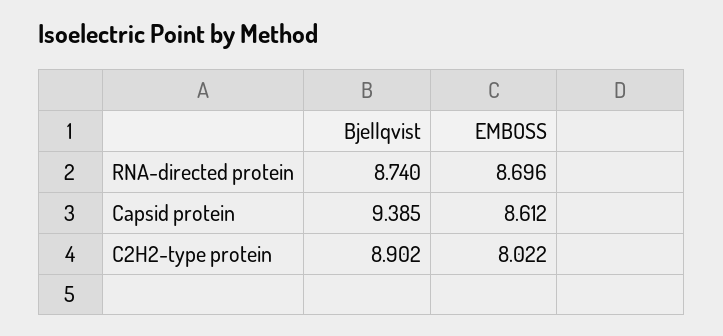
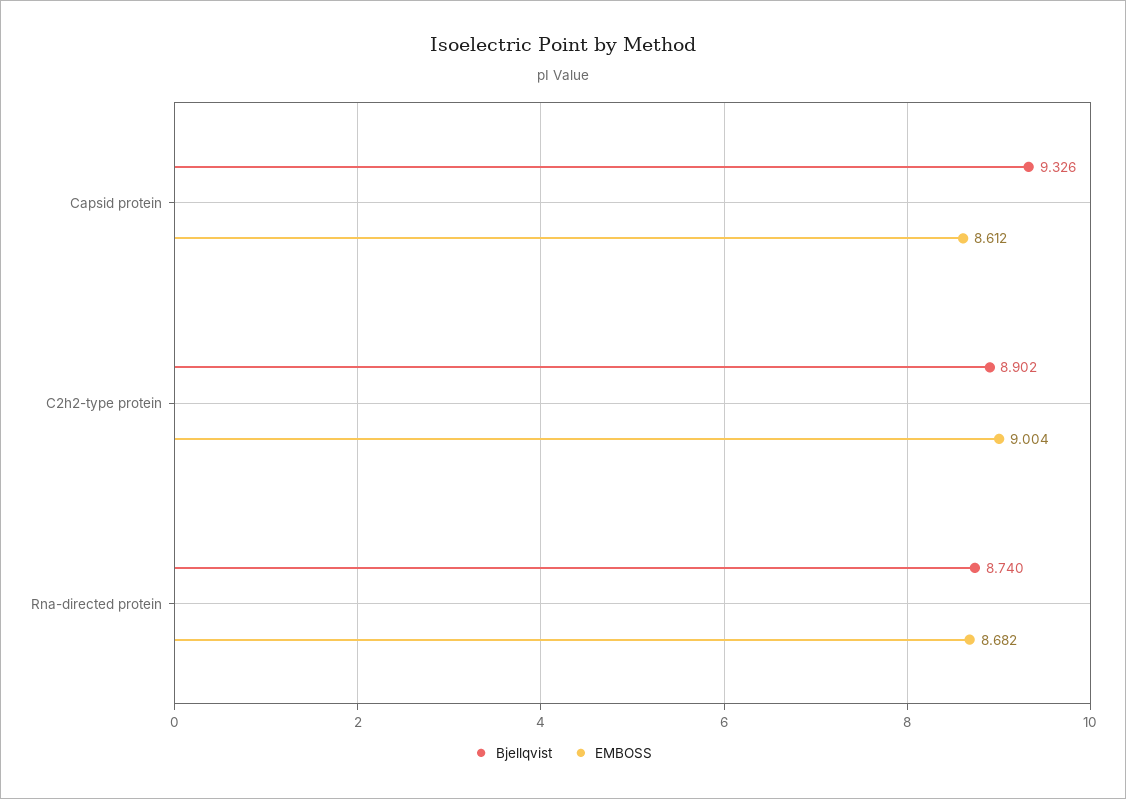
EMBOSS, RNA-directed protein: 8.696 -> 8.682
Bjellqvist, Capsid protein: 9.385 -> 9.326
EMBOSS, C2H2-type protein: 8.022 -> 9.004

